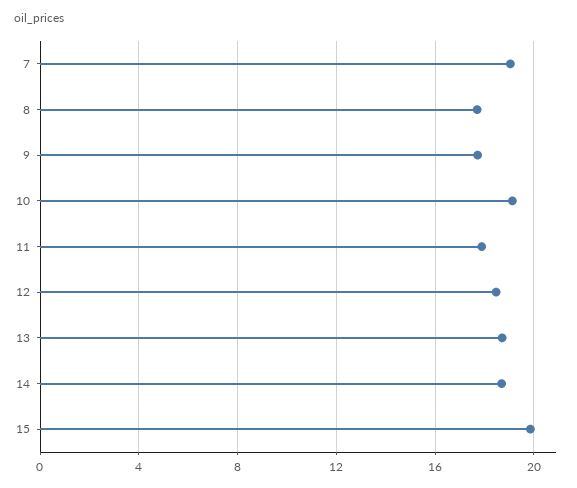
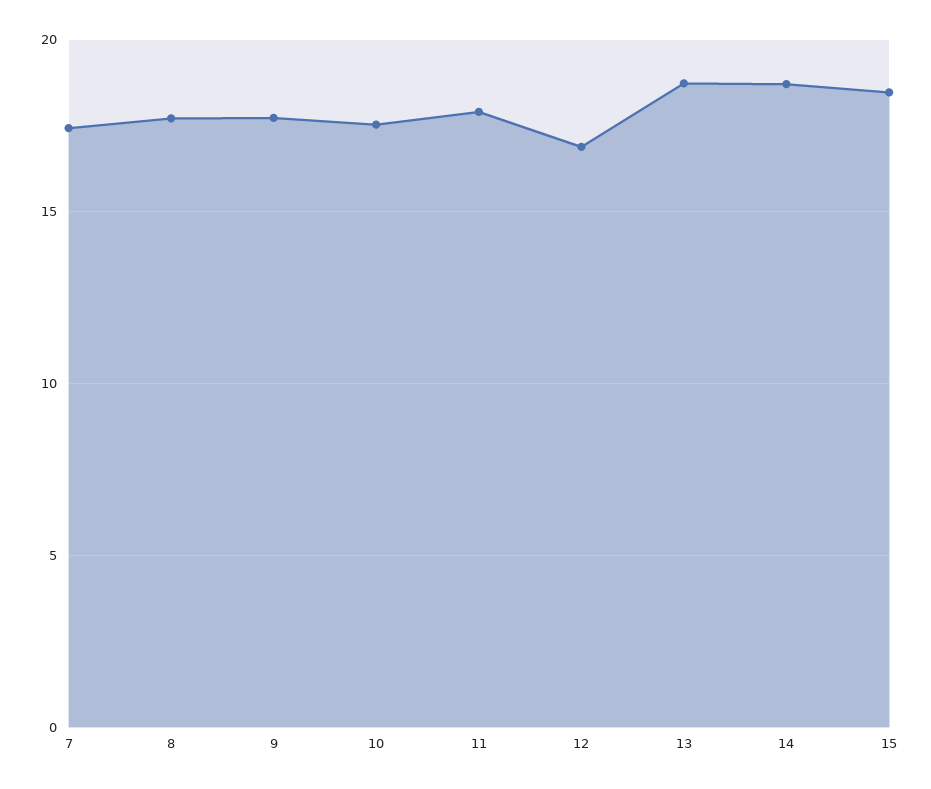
7: 19 -> 17.5
10: 19 -> 17.5
12: 18.5 -> 17
15: 20 -> 18.5

